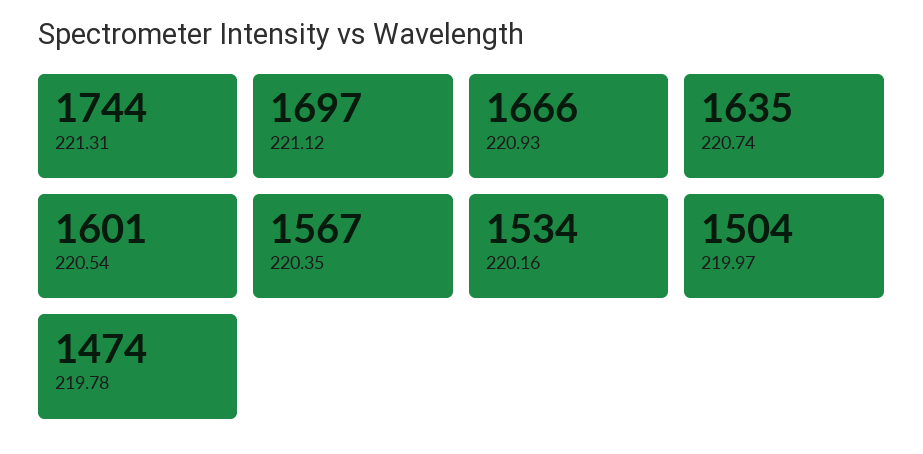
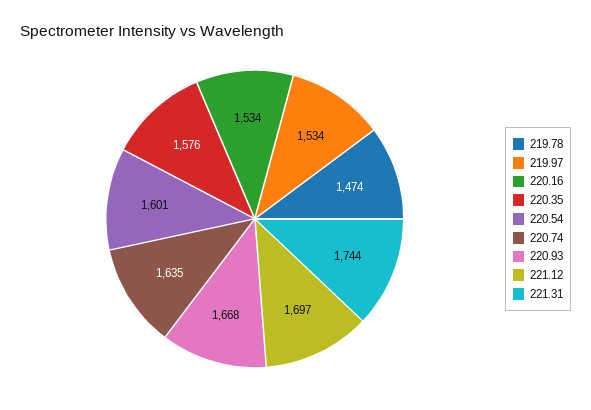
220.93: 1666 -> 1668
220.35: 1567 -> 1576
219.97: 1504 -> 1534

